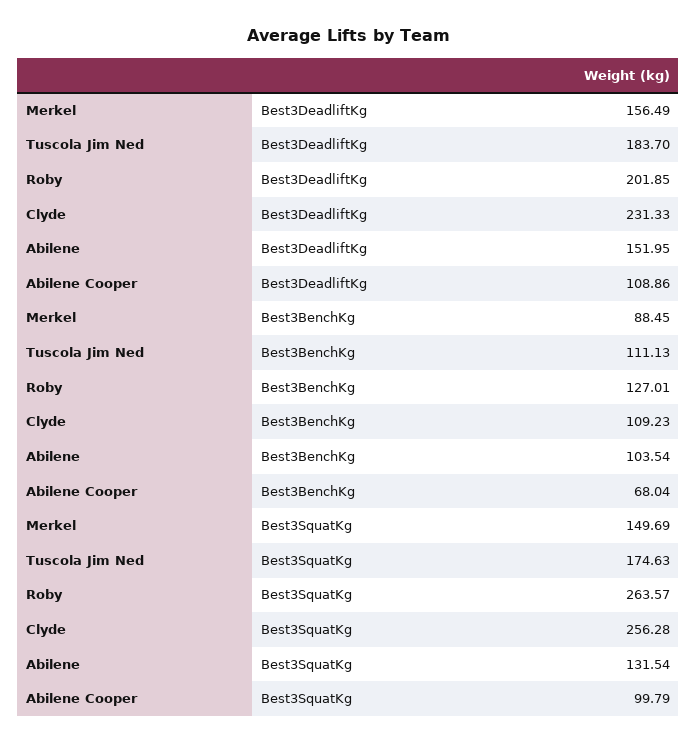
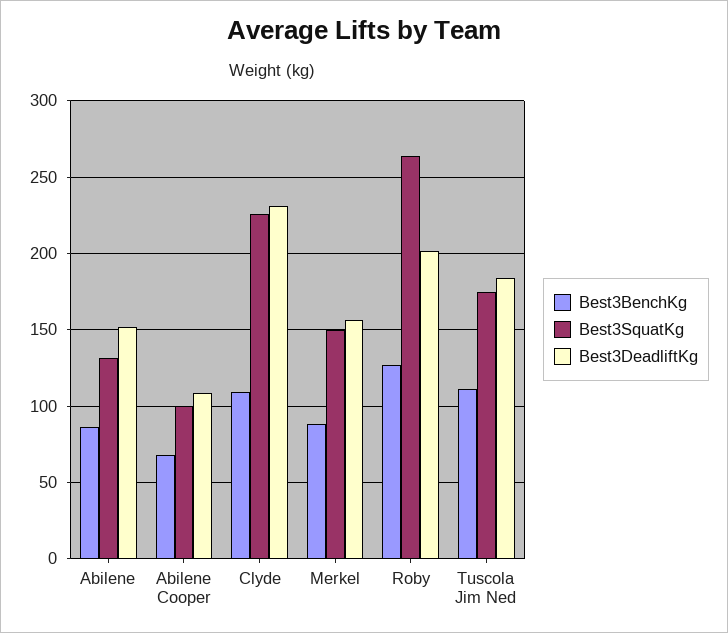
Best3BenchKg, Abilene: 103.54 -> 85
Best3SquatKg, Clyde: 256.28 -> 225

